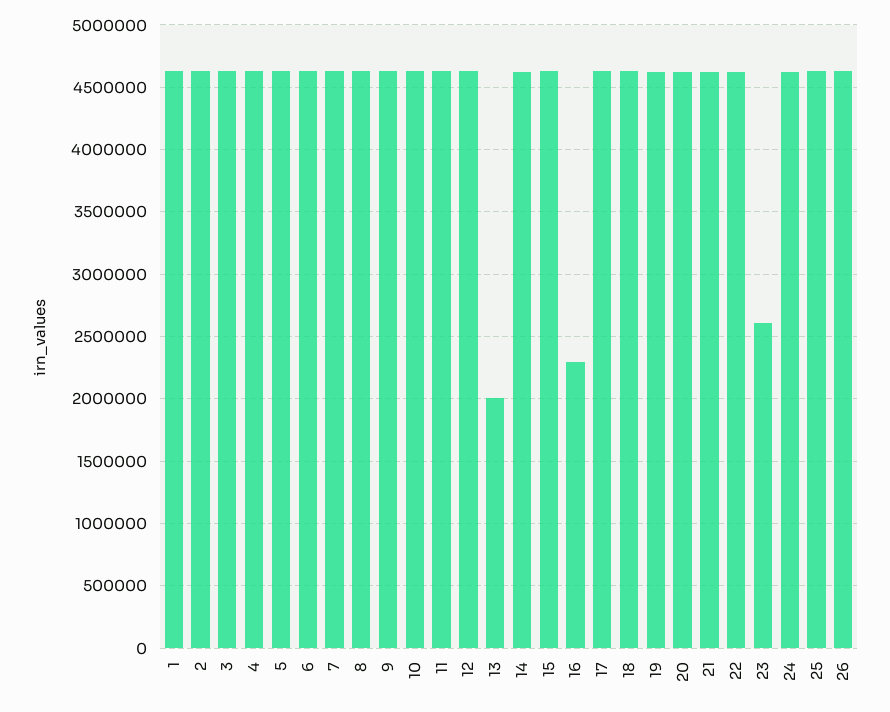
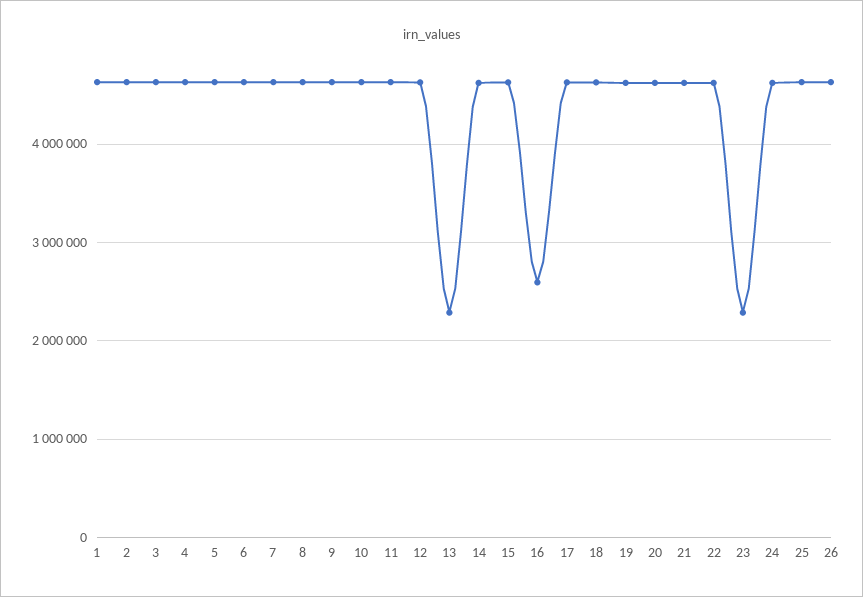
13: 2000000 -> 2300000
16: 2300000 -> 2600000
23: 2600000 -> 2300000

